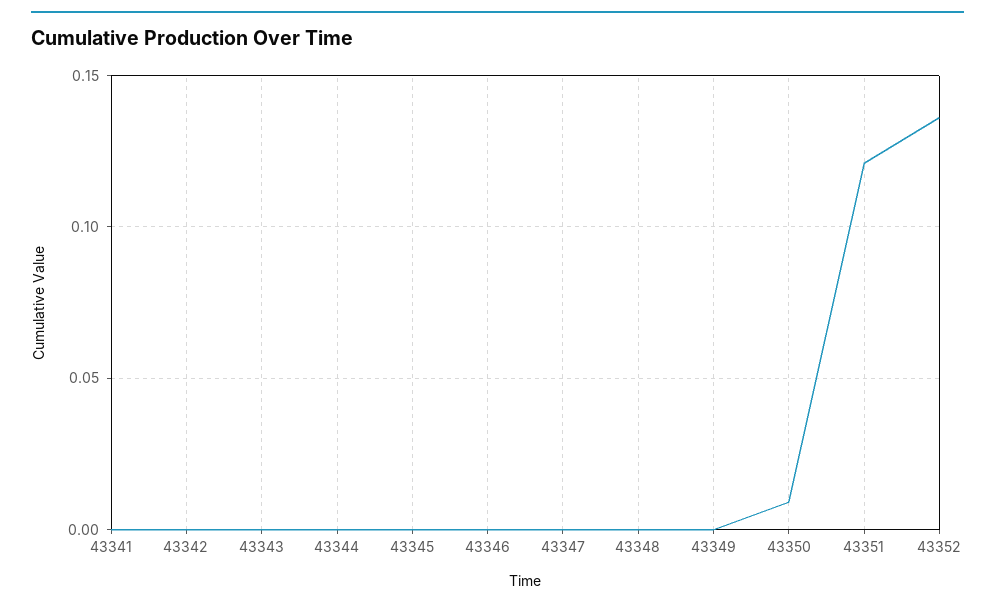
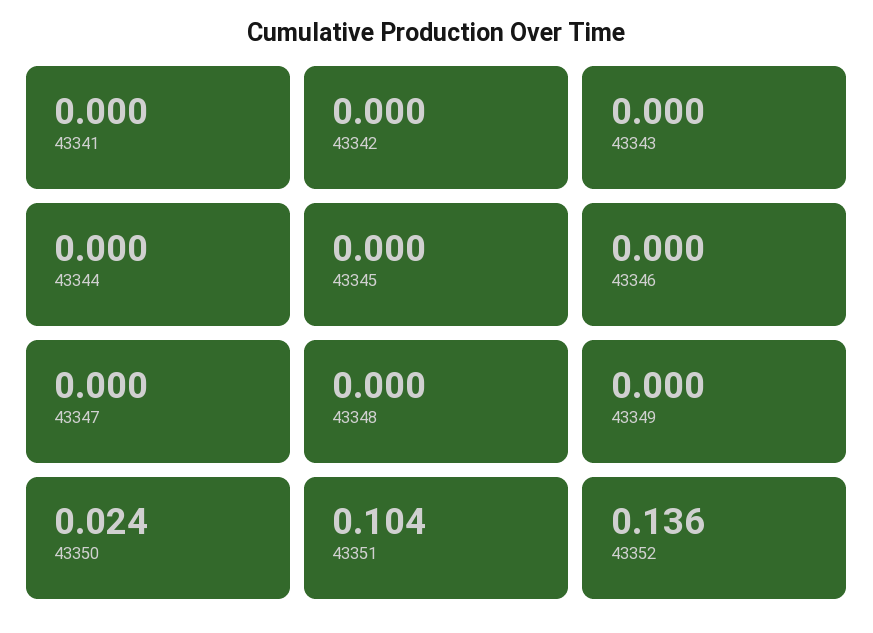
43350: 0.01 -> 0.024
43351: 0.12 -> 0.104

